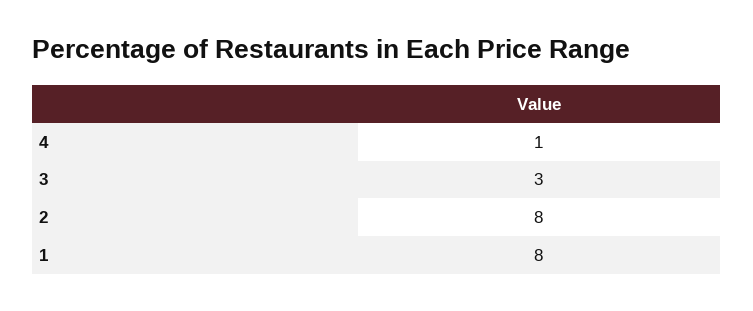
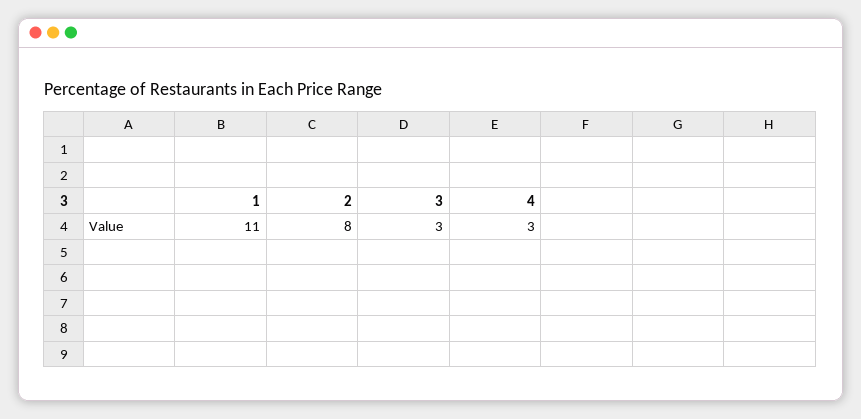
4: 1 -> 3
1: 8 -> 11

